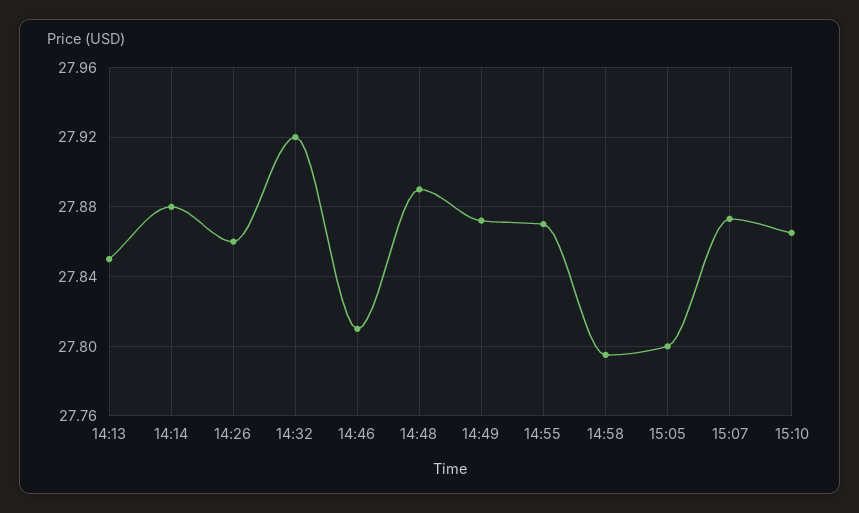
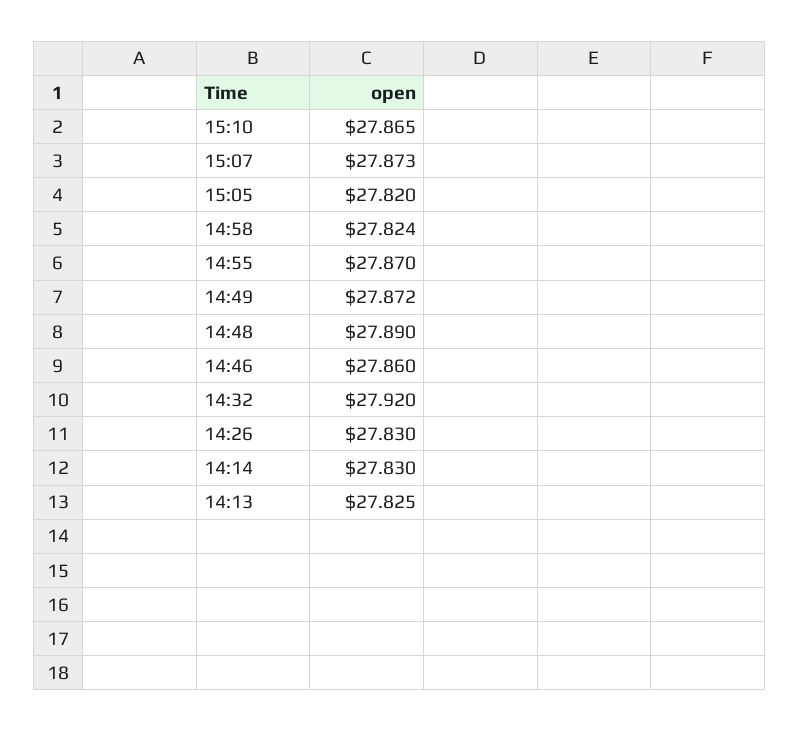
14:13: 27.85 -> 27.825
14:14: 27.88 -> 27.83
14:26: 27.86 -> 27.83
14:46: 27.81 -> 27.86
14:58: 27.795 -> 27.824
15:05: 27.8 -> 27.82

